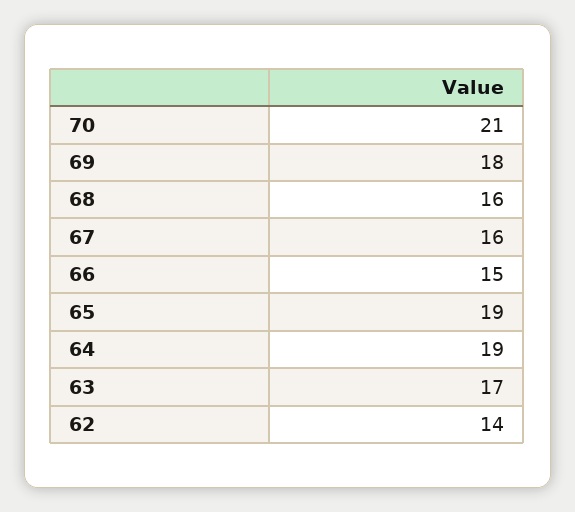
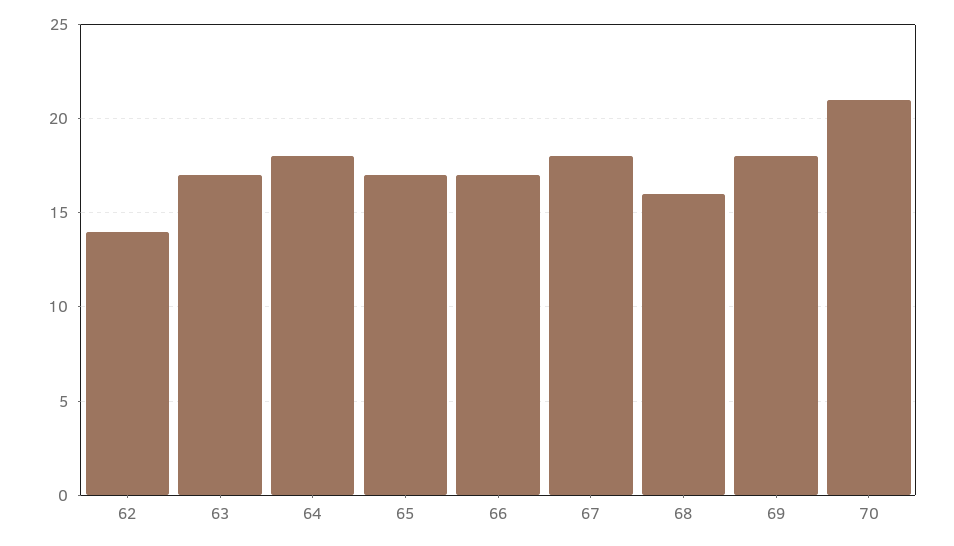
67: 16 -> 18
66: 15 -> 17
65: 19 -> 17
64: 19 -> 18

